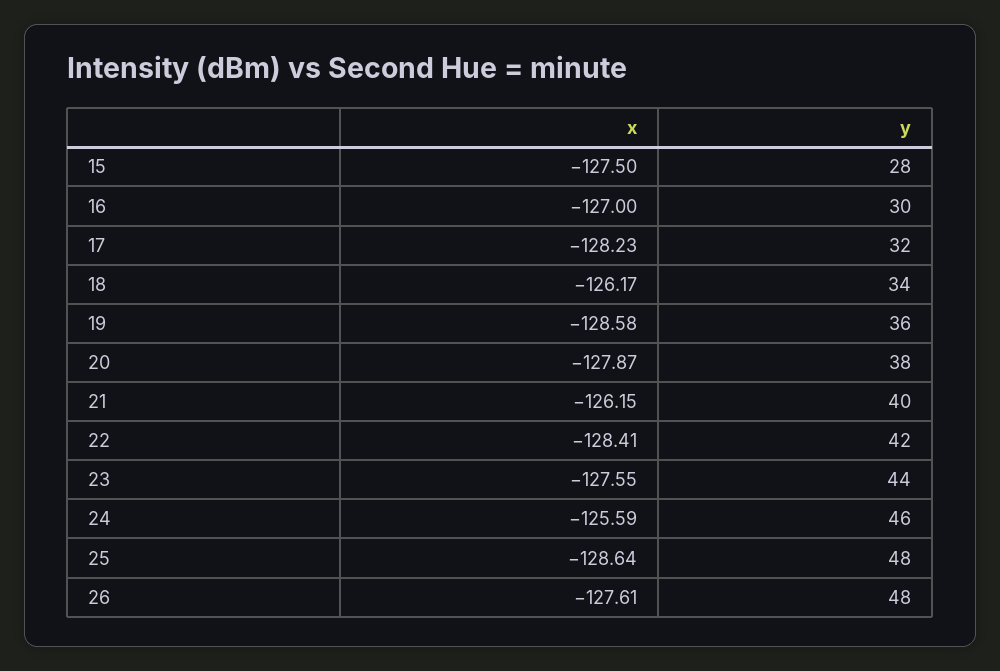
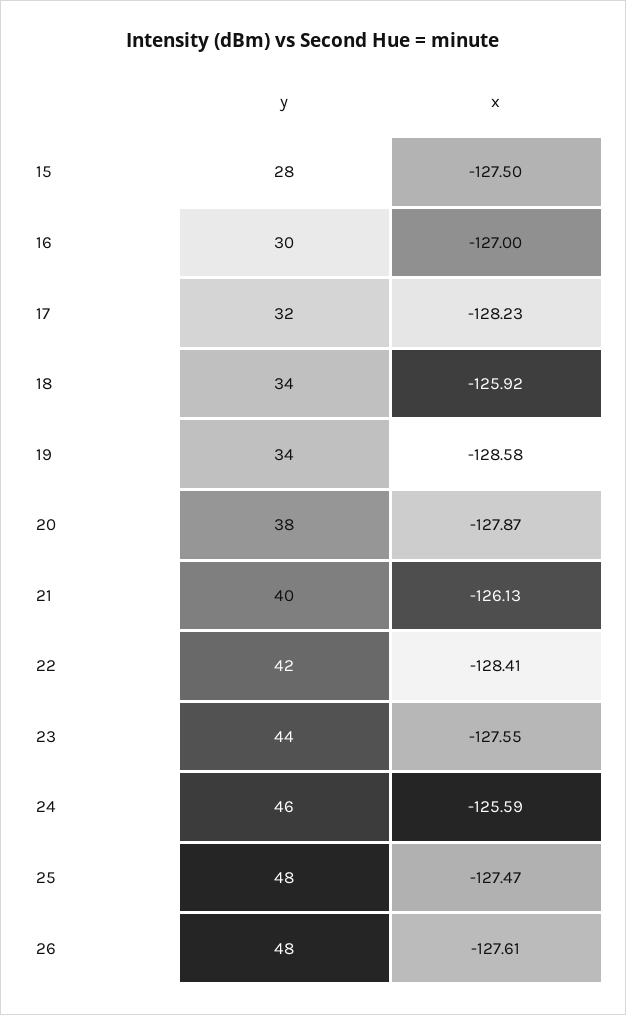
x, 18: -126.17 -> -125.92
y, 19: 36 -> 34
x, 21: -126.15 -> -126.13
x, 25: -128.64 -> -127.47

